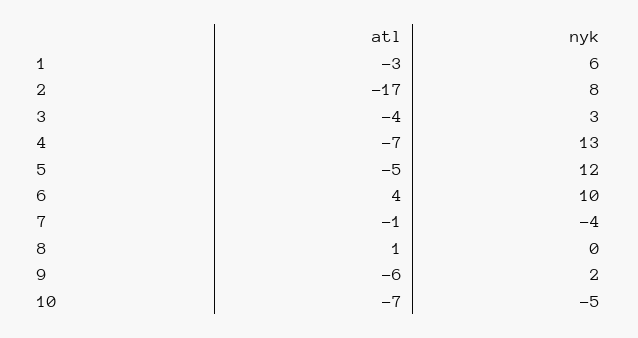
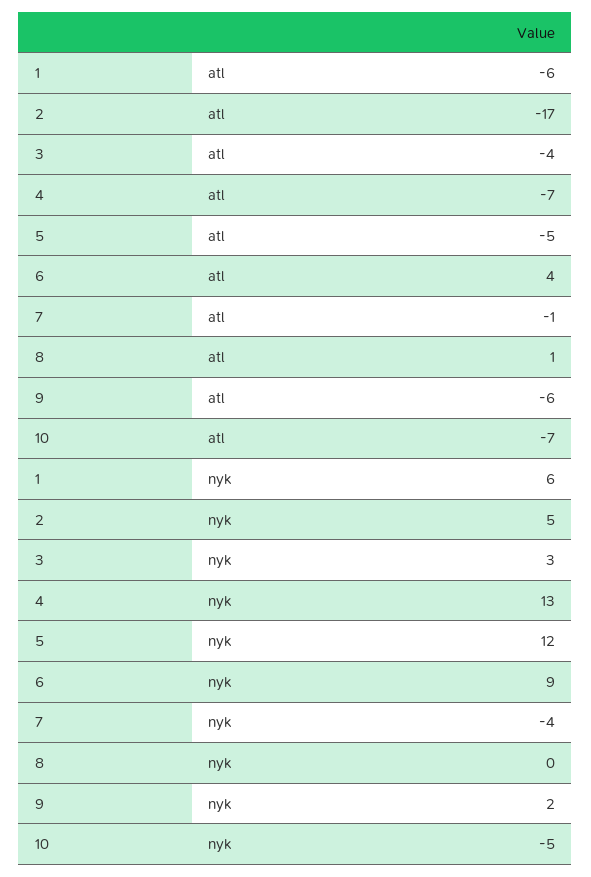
atl, 1: -3 -> -6
nyk, 2: 8 -> 5
nyk, 6: 10 -> 9

